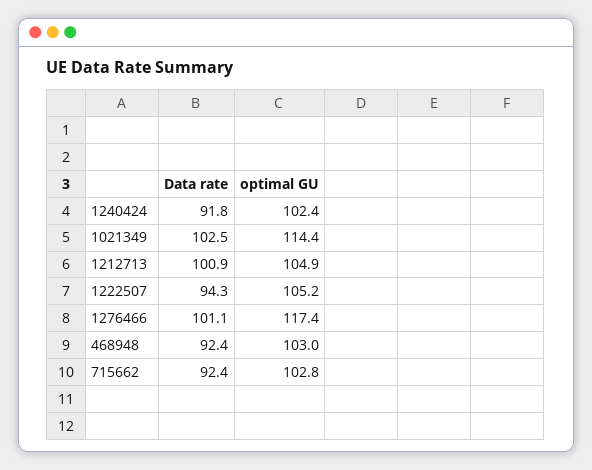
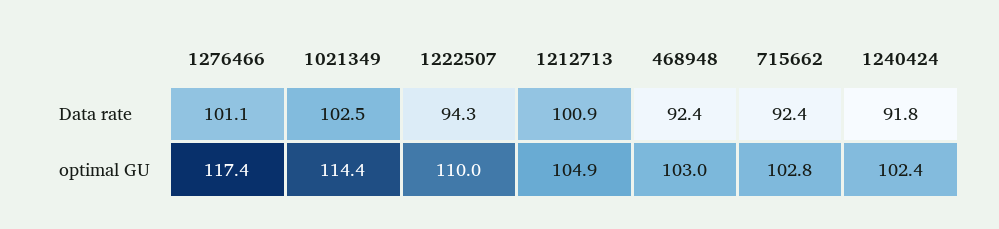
optimal GU, 1222507: 105.2 -> 110

